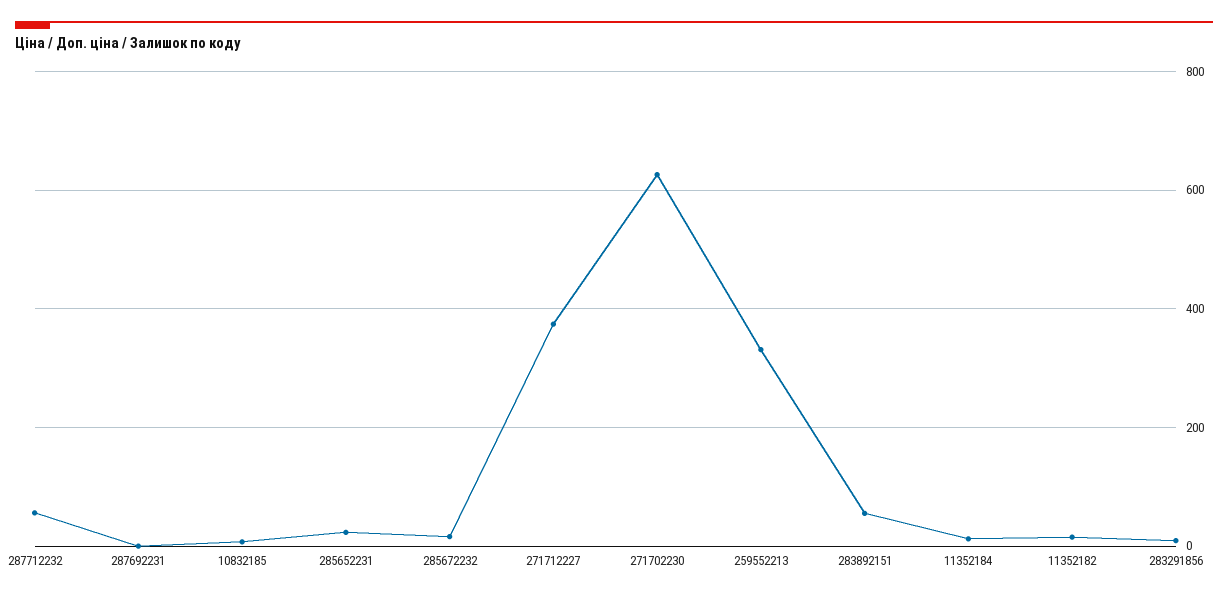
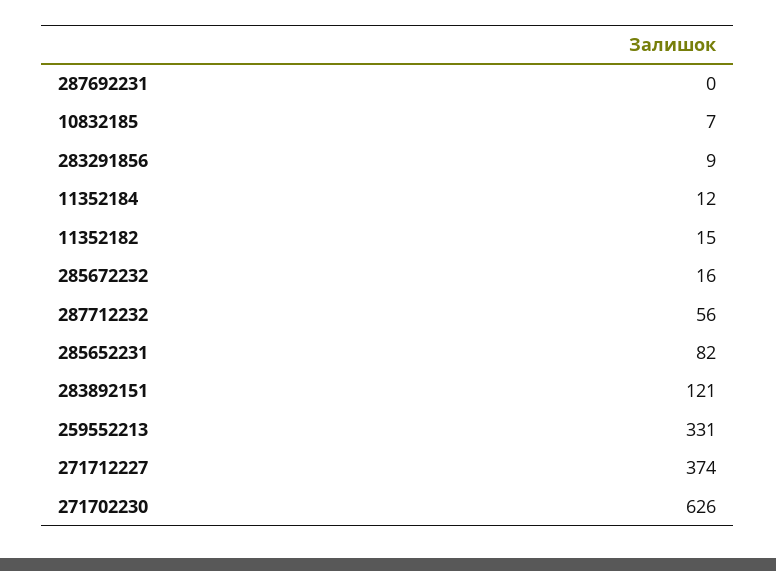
285652231: 20 -> 82
283892151: 60 -> 121

